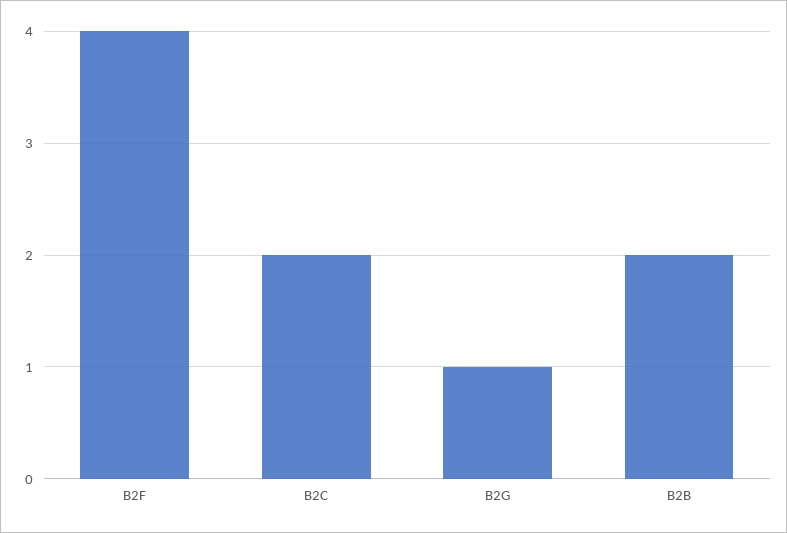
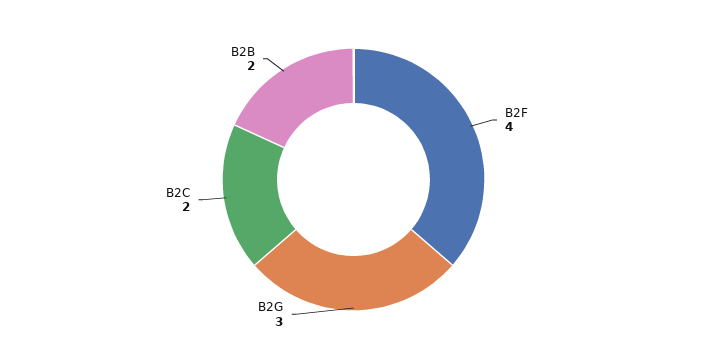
B2G: 1 -> 3

